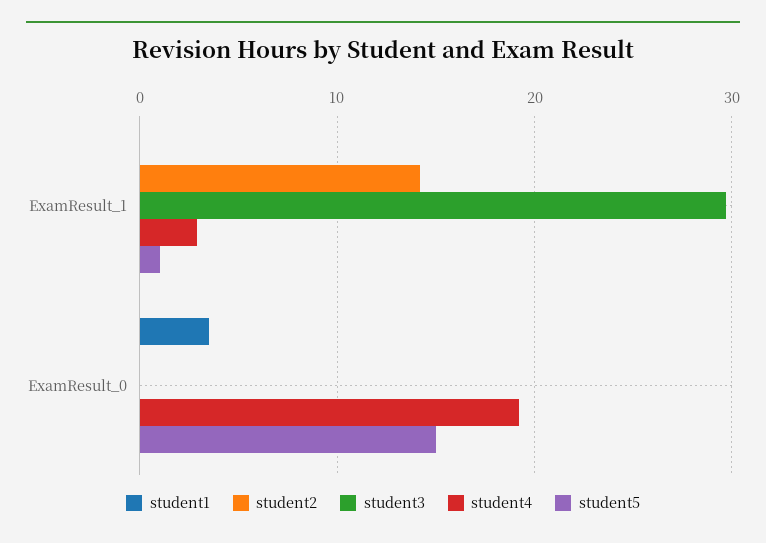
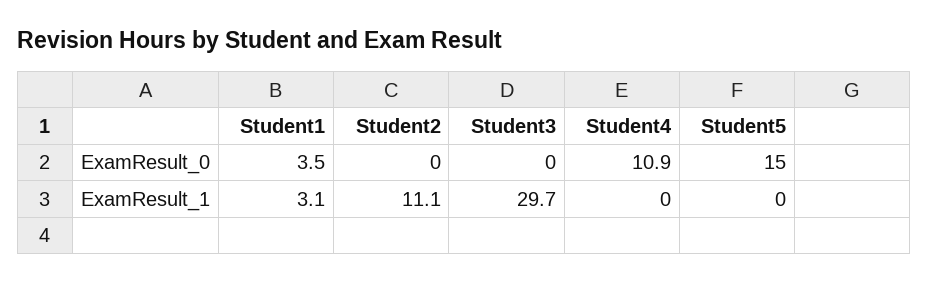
student1, ExamResult_1: 0 -> 3.1
student2, ExamResult_1: 14 -> 11.1
student4, ExamResult_1: 3 -> 0
student5, ExamResult_1: 1 -> 0
student4, ExamResult_0: 19 -> 10.9

